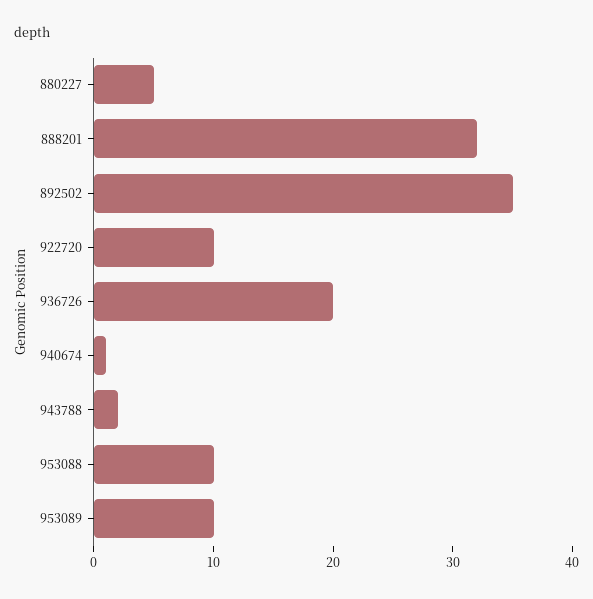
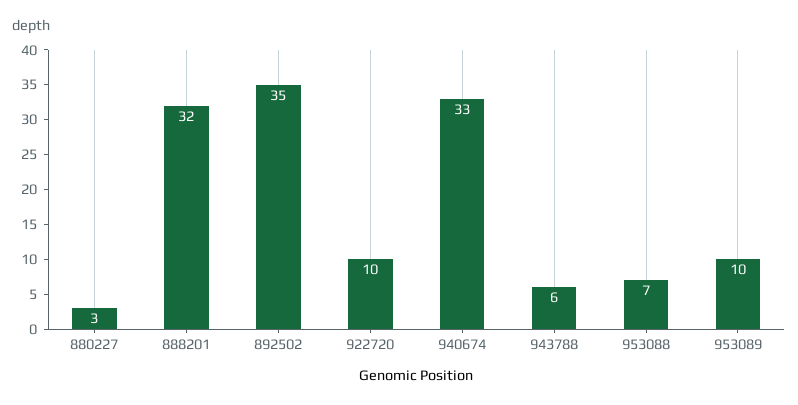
880227: 5 -> 3
936726: 20 -> none
940674: 1 -> 33
943788: 2 -> 6
953088: 10 -> 7

